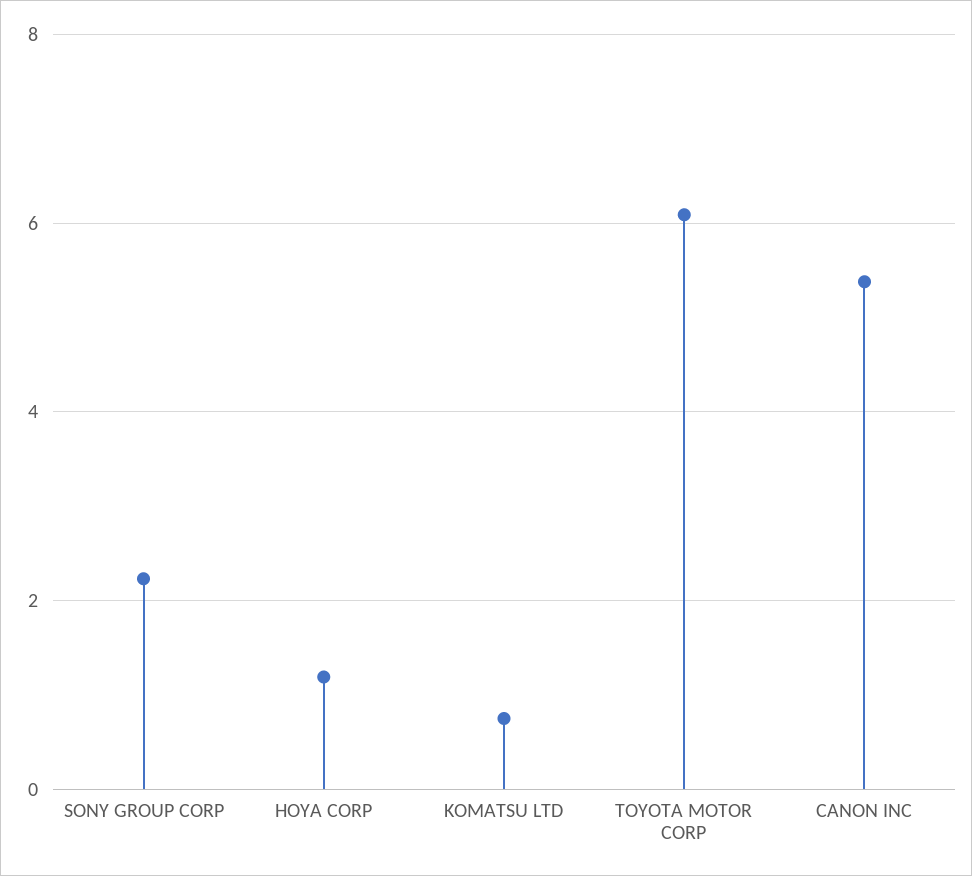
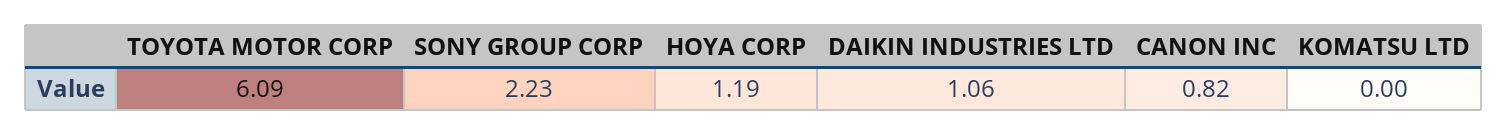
KOMATSU LTD: 0.8 -> 0
CANON INC: 5.4 -> 0.82
DAIKIN INDUSTRIES LTD: none -> 1.06

